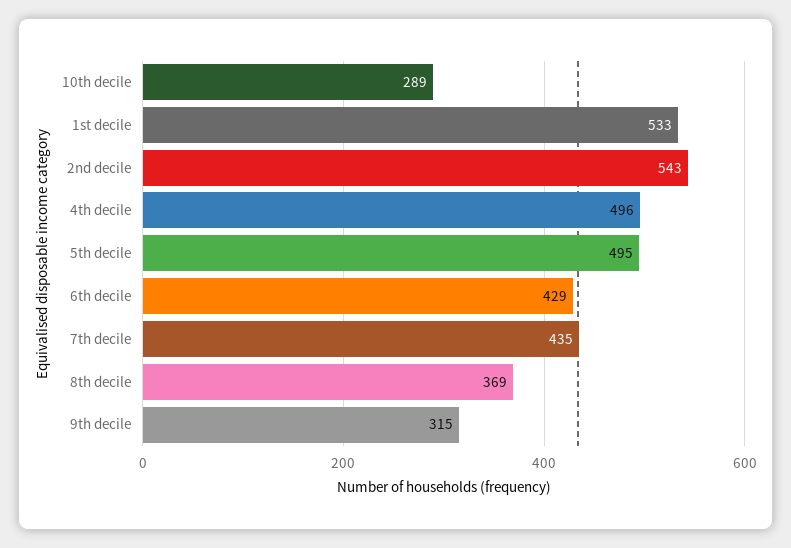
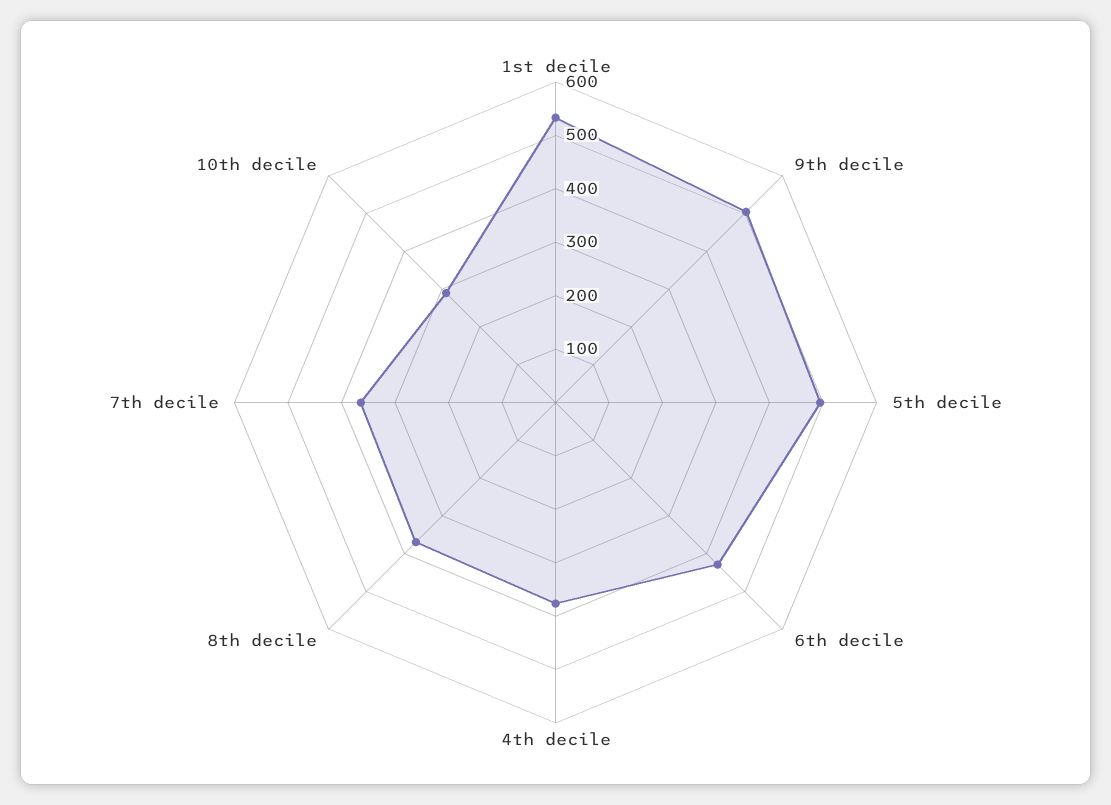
2nd decile: 543 -> none
4th decile: 496 -> 380
7th decile: 435 -> 360
9th decile: 315 -> 500

